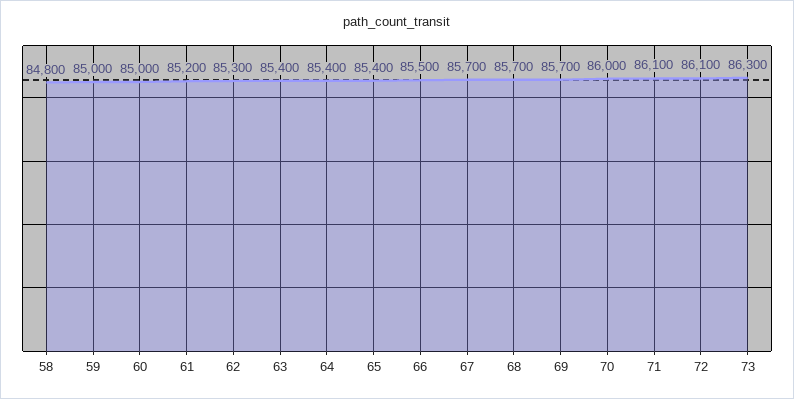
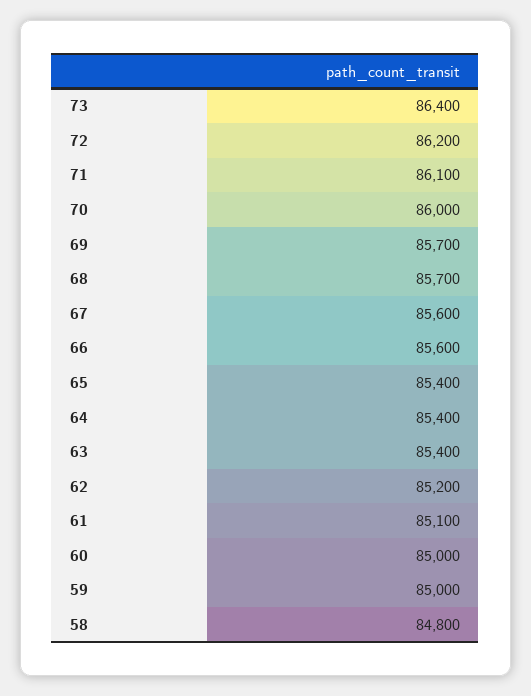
61: 85200 -> 85100
62: 85300 -> 85200
66: 85500 -> 85600
67: 85700 -> 85600
72: 86100 -> 86200
73: 86300 -> 86400

